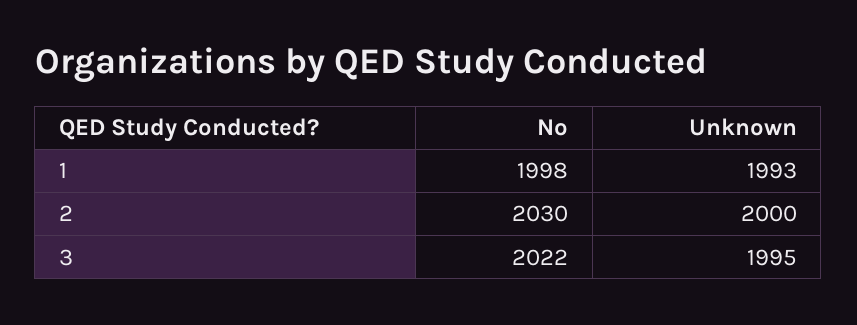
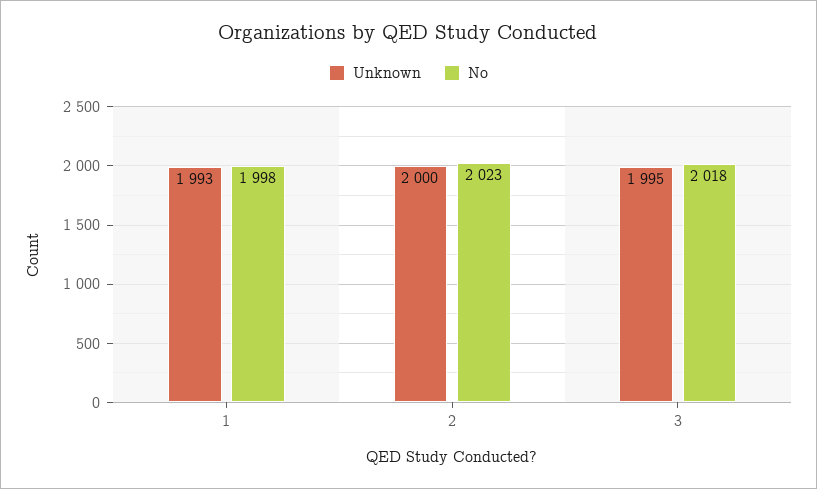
No, 2: 2030 -> 2023
No, 3: 2022 -> 2018

